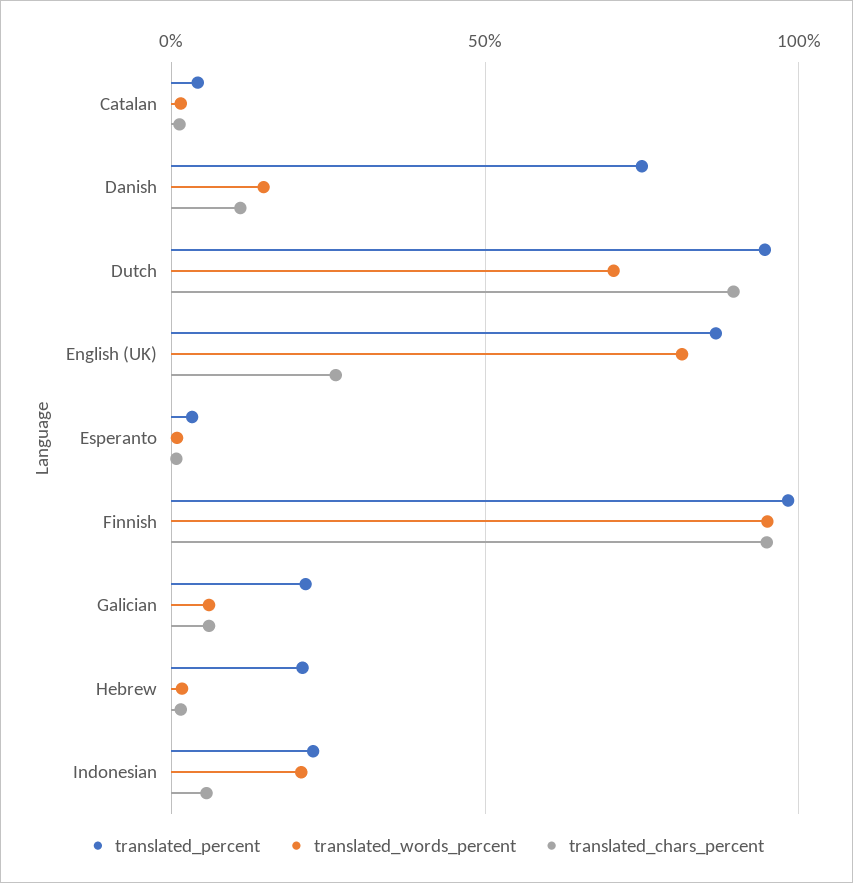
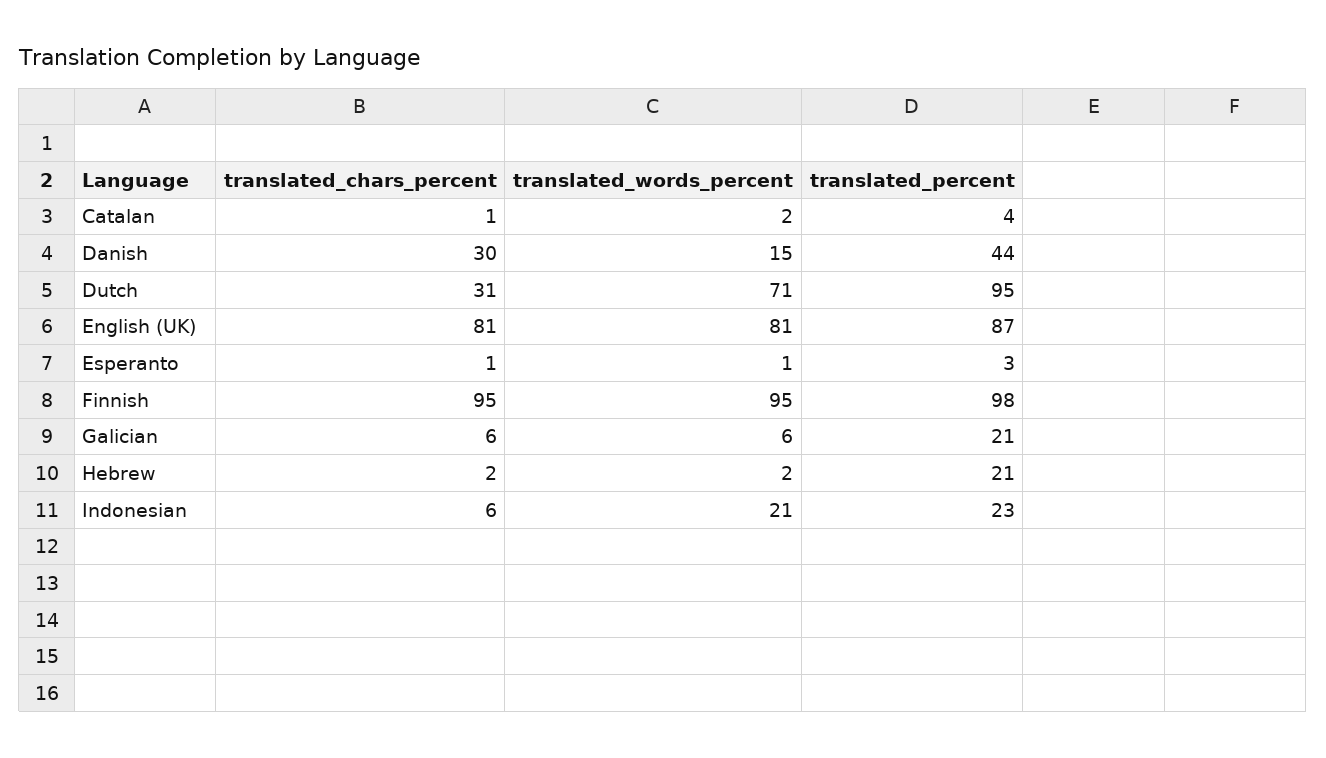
translated_percent, Danish: 75 -> 44
translated_chars_percent, Danish: 10 -> 30
translated_chars_percent, Dutch: 90 -> 31
translated_chars_percent, English (UK): 25 -> 81

